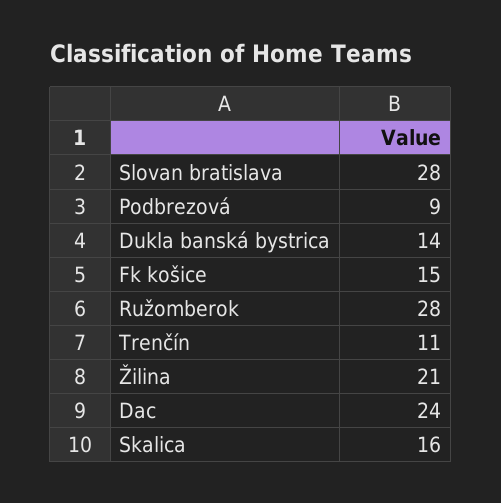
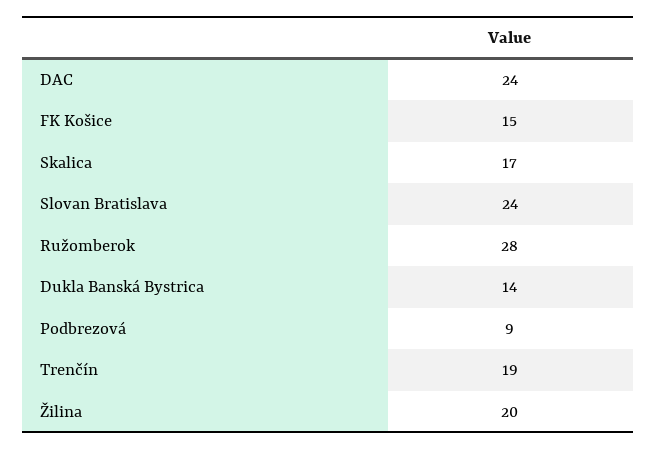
Slovan bratislava: 28 -> 24
Trenčín: 11 -> 19
Žilina: 21 -> 20
Skalica: 16 -> 17

